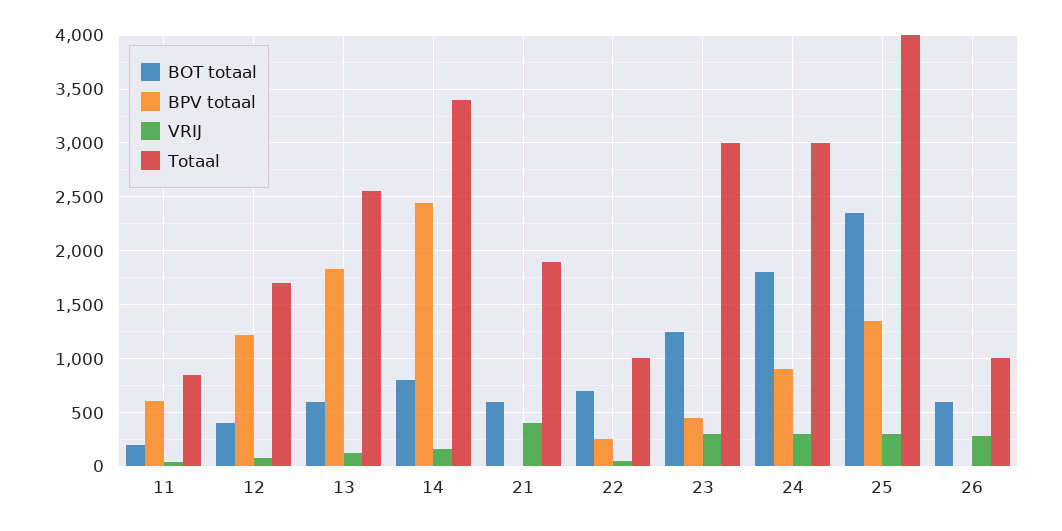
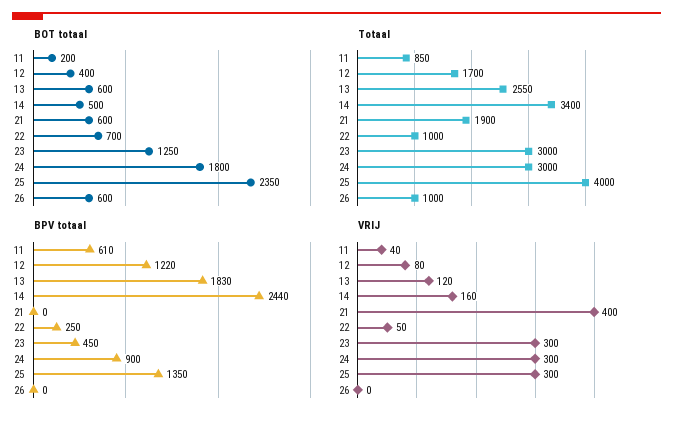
BOT totaal, 14: 800 -> 500
VRIJ, 26: 300 -> 0

